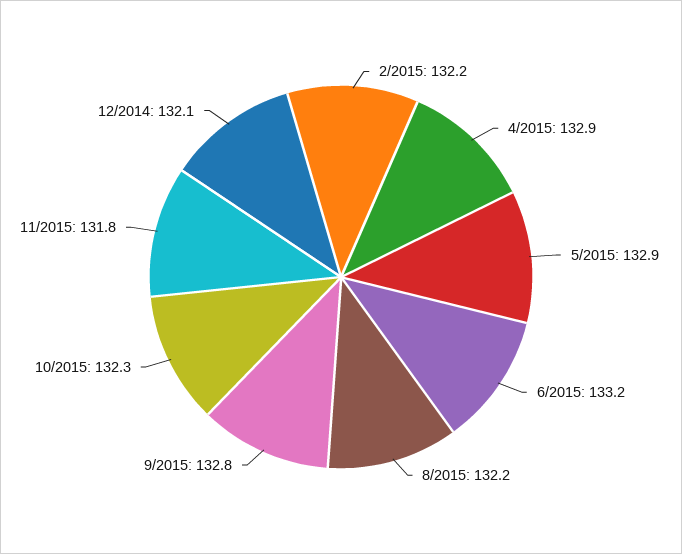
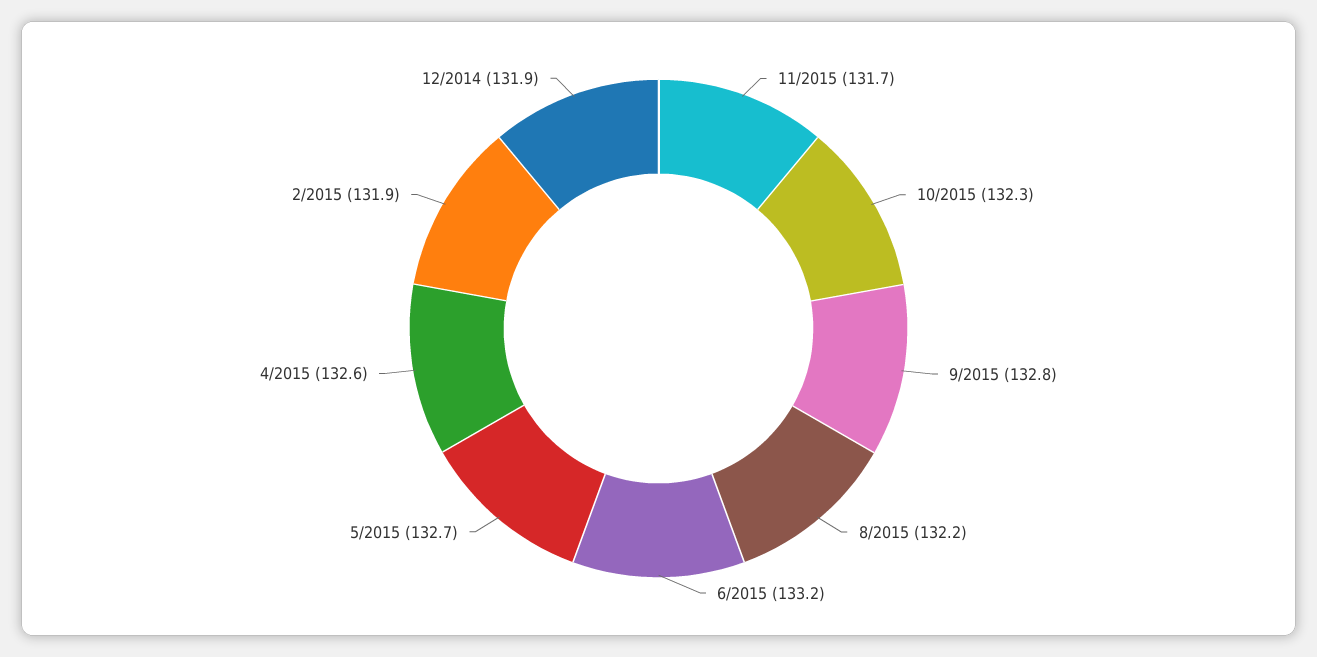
2/2015: 132.2 -> 131.9
4/2015: 132.9 -> 132.6
5/2015: 132.9 -> 132.7
11/2015: 131.8 -> 131.7
12/2014: 132.1 -> 131.9

